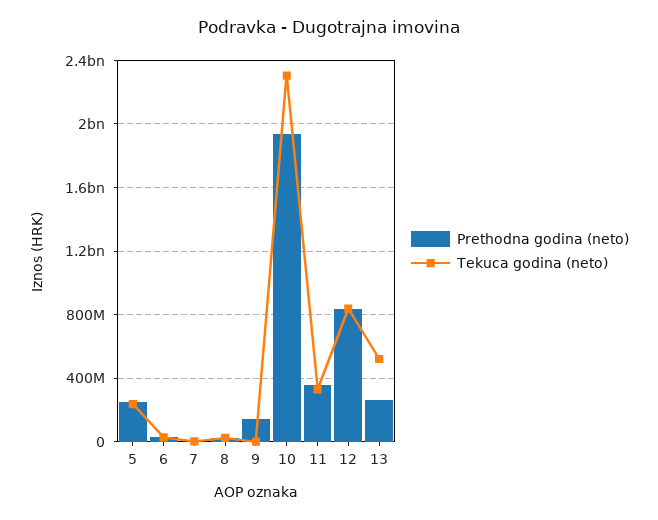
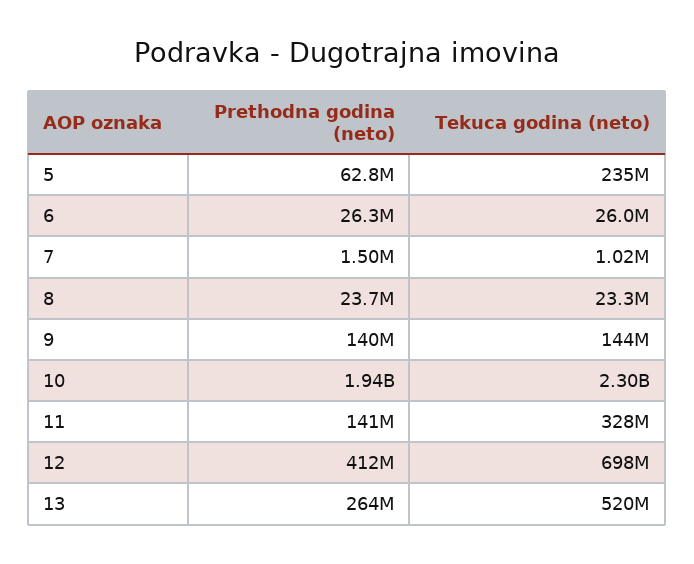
Prethodna godina (neto), 5: 250000000 -> 62800000
Tekuca godina (neto), 9: 0 -> 144000000
Prethodna godina (neto), 11: 350000000 -> 141000000
Prethodna godina (neto), 12: 850000000 -> 412000000
Tekuca godina (neto), 12: 850000000 -> 698000000

